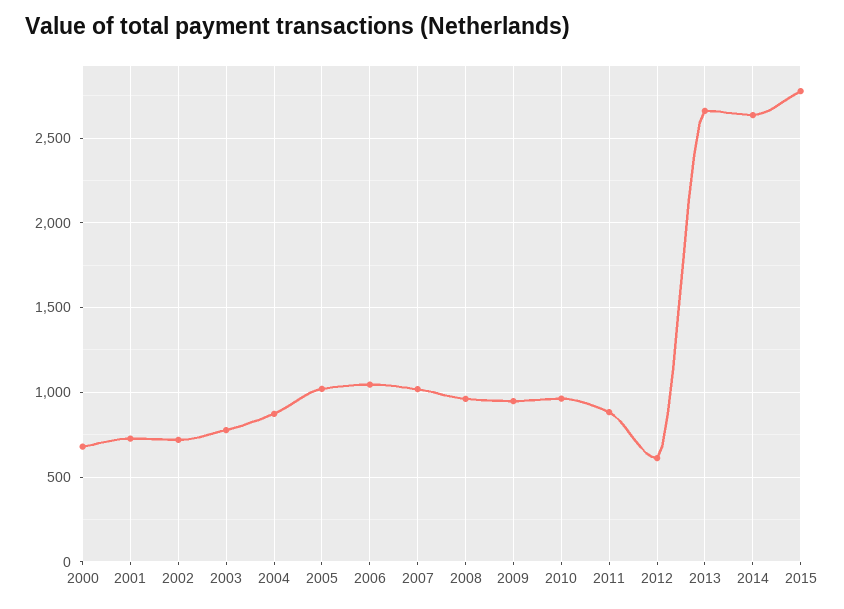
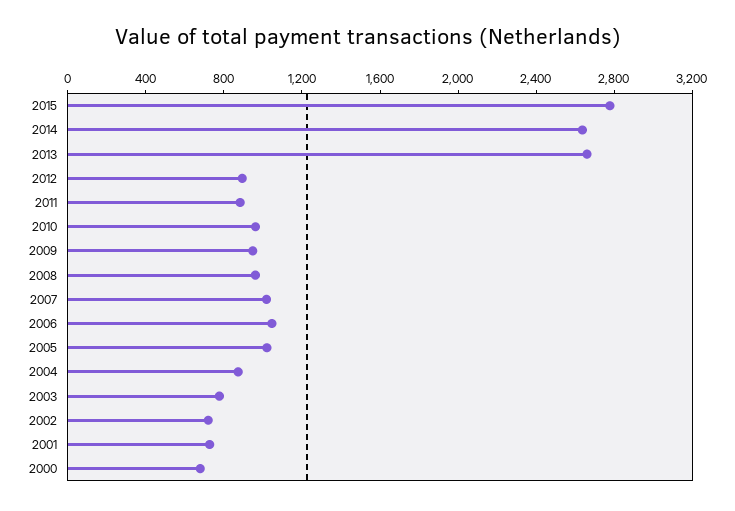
2012: 600 -> 900

